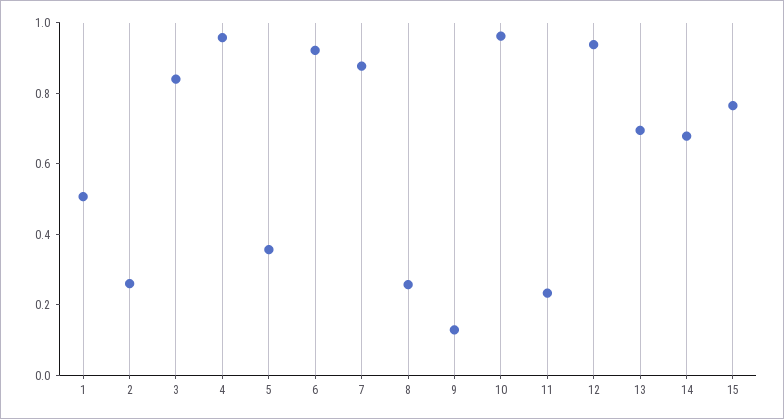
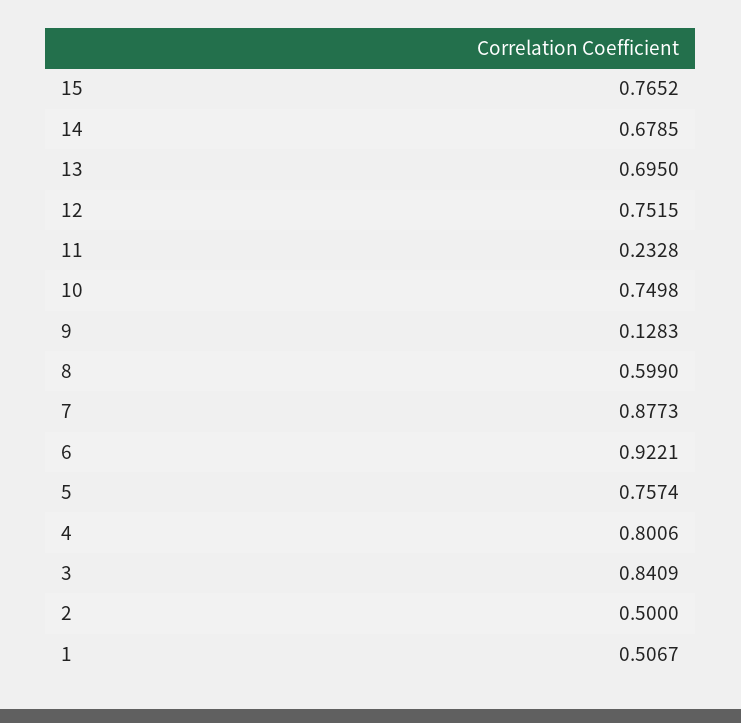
2: 0.25 -> 0.5
4: 0.95 -> 0.8006
5: 0.35 -> 0.7574
8: 0.25 -> 0.599
10: 0.95 -> 0.7498
12: 0.95 -> 0.7515

